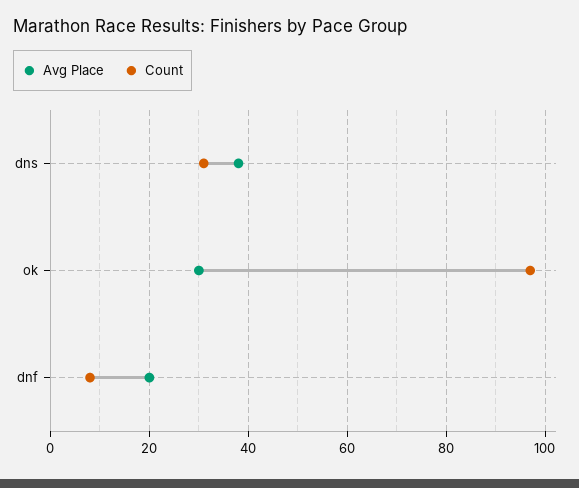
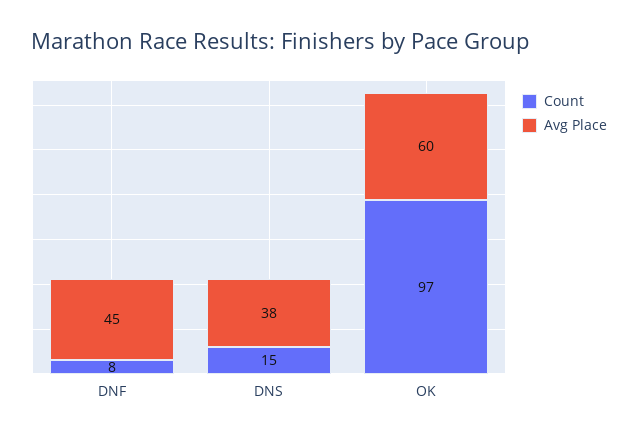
Count, dns: 30 -> 15
Avg Place, ok: 30 -> 60
Avg Place, dnf: 20 -> 45

